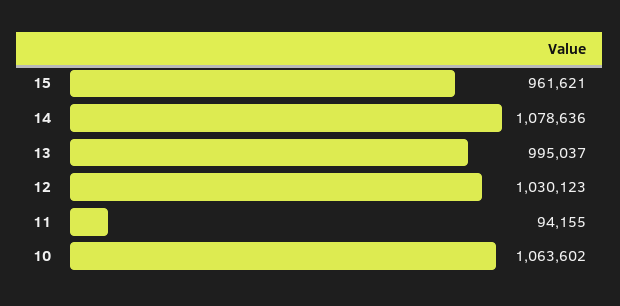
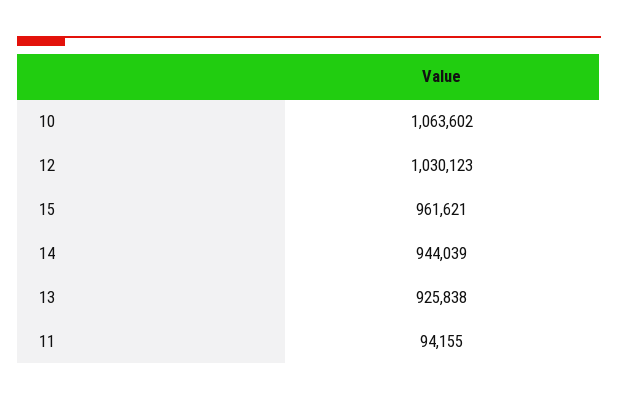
14: 1078636 -> 944039
13: 995037 -> 925838

